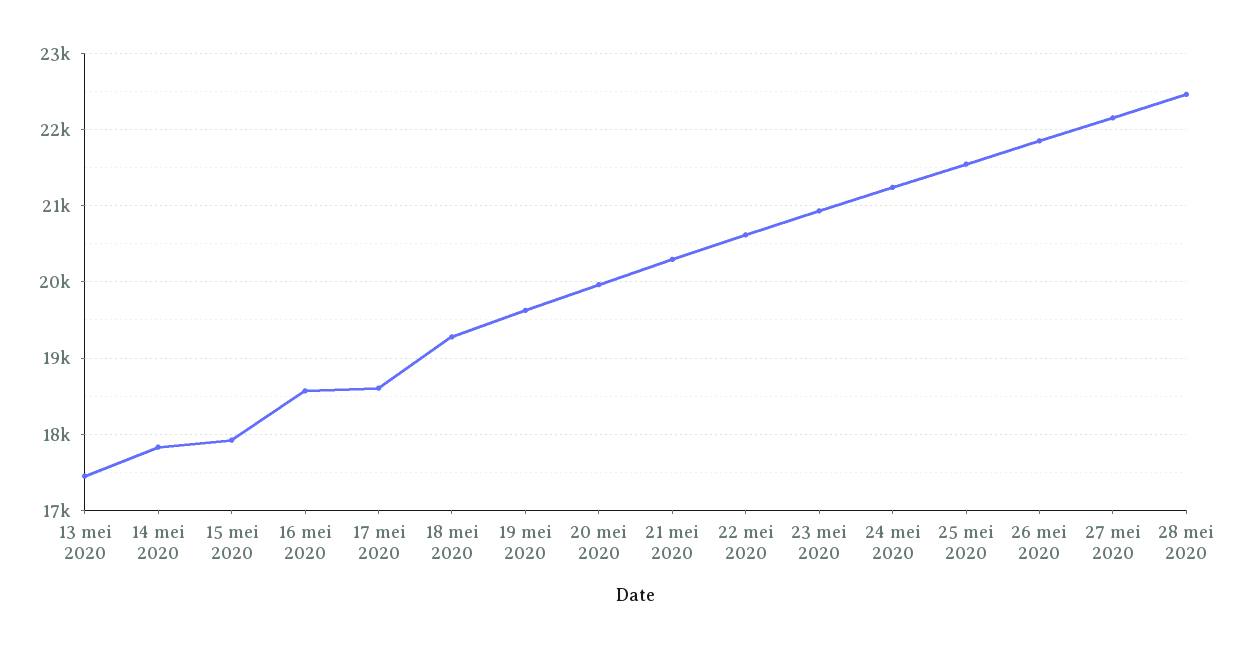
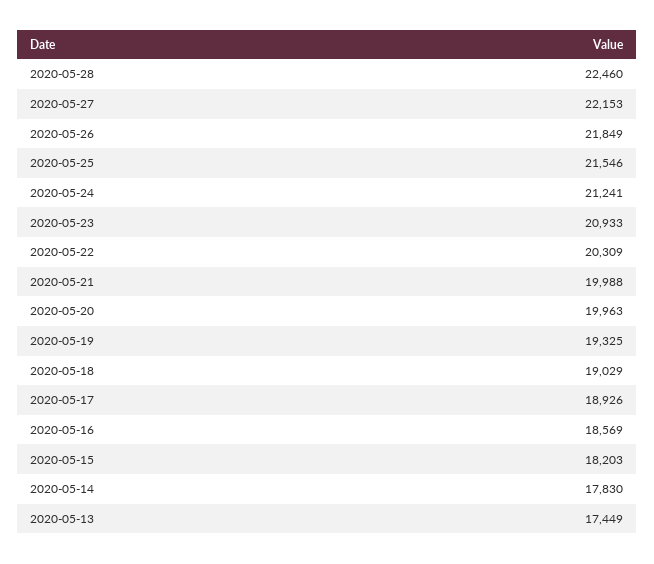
15 mei 2020: 17900 -> 18203
17 mei 2020: 18600 -> 18926
18 mei 2020: 19300 -> 19029
19 mei 2020: 19600 -> 19325
21 mei 2020: 20300 -> 19988
22 mei 2020: 20600 -> 20309

